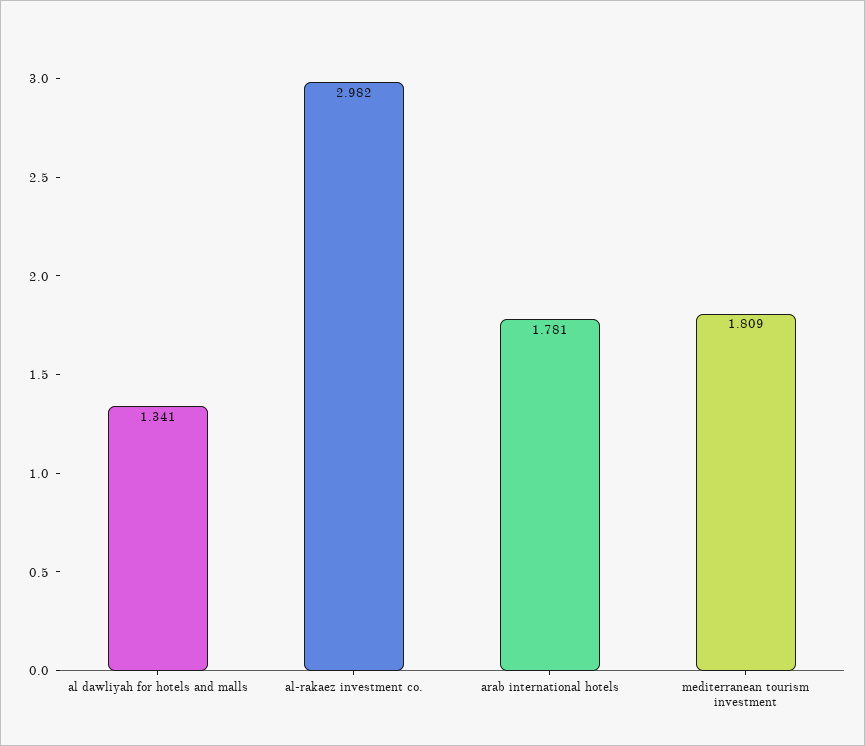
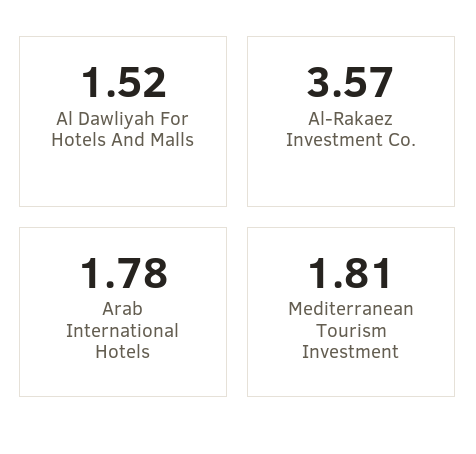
al dawliyah for hotels and malls: 1.341 -> 1.52
al-rakaez investment co.: 2.982 -> 3.57

